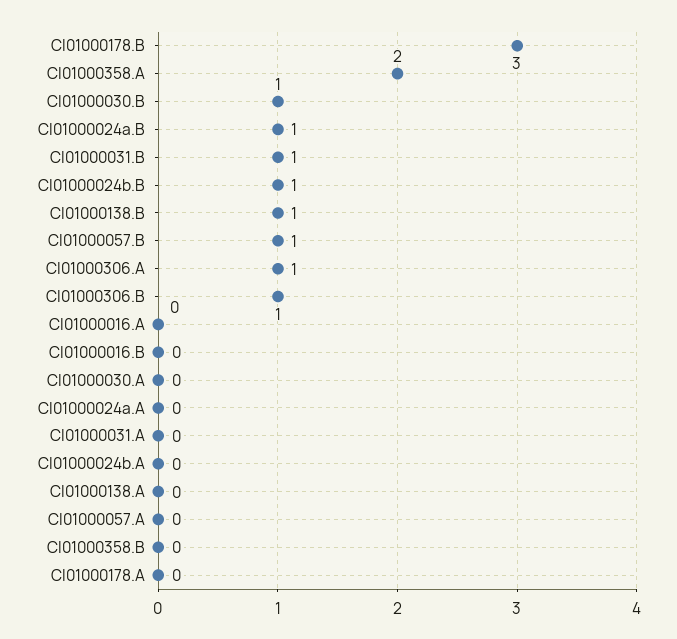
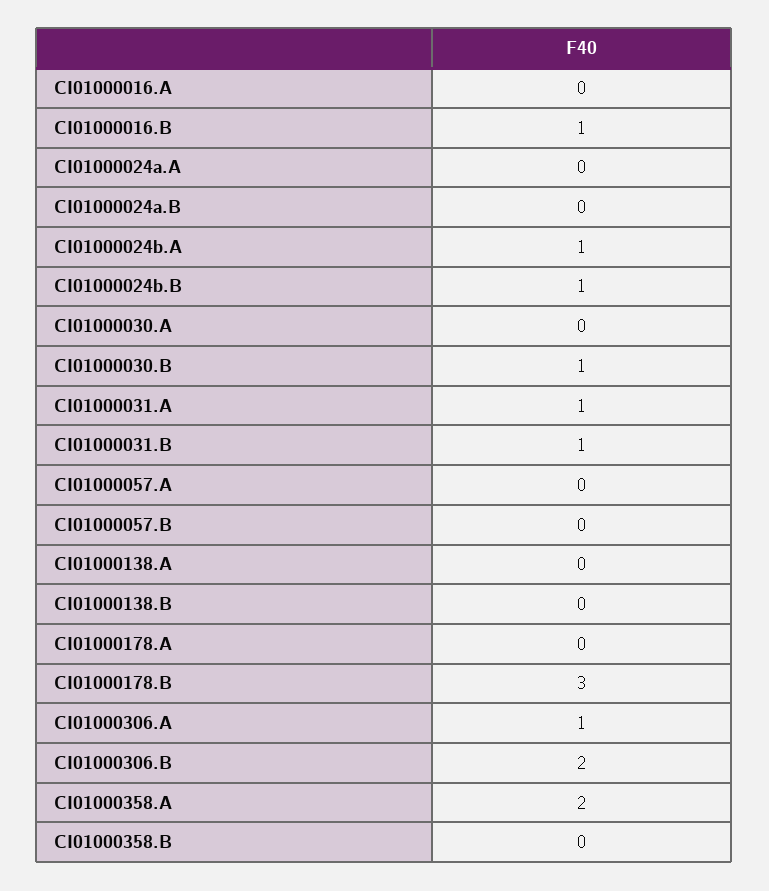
CI01000024a.B: 1 -> 0
CI01000138.B: 1 -> 0
CI01000057.B: 1 -> 0
CI01000306.B: 1 -> 2
CI01000016.B: 0 -> 1
CI01000031.A: 0 -> 1
CI01000024b.A: 0 -> 1

